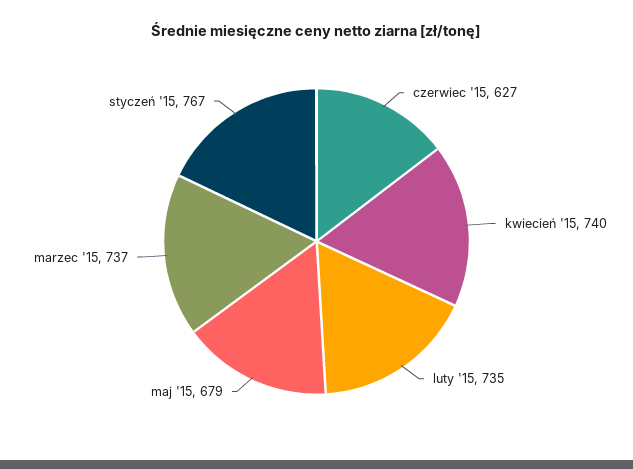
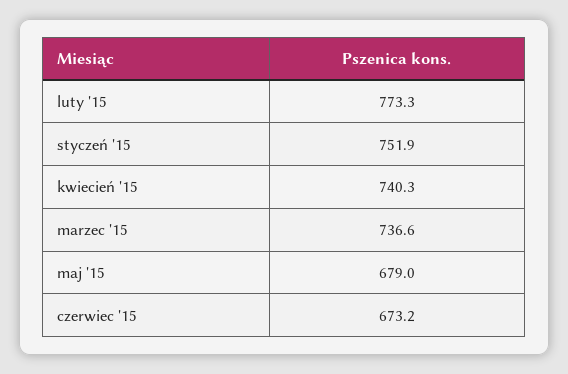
czerwiec '15: 627 -> 673.2
luty '15: 735 -> 773.3
styczeń '15: 767 -> 751.9

